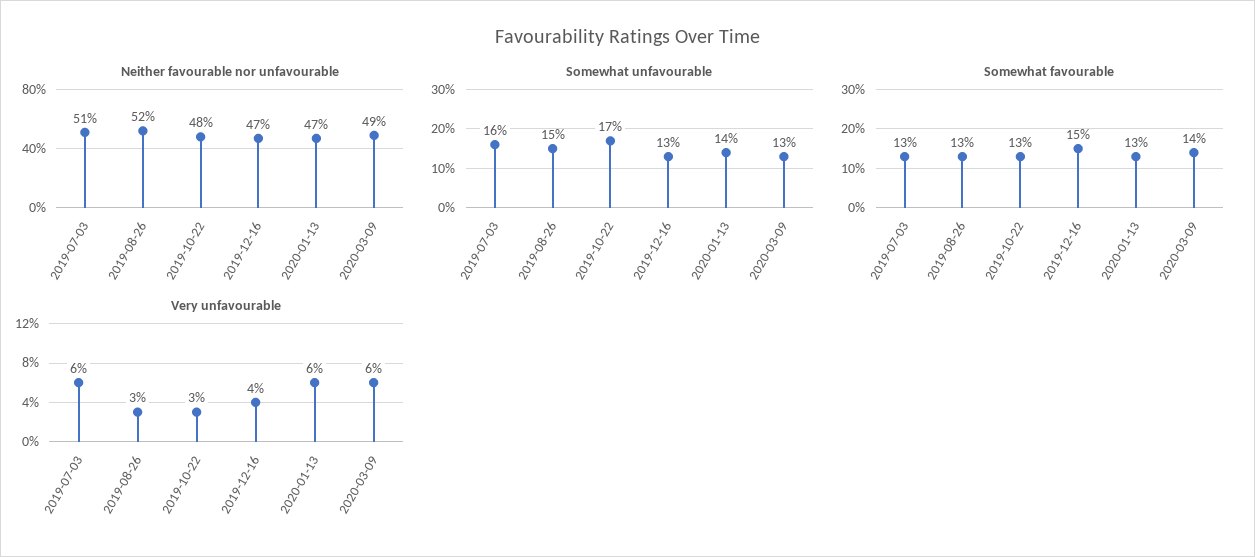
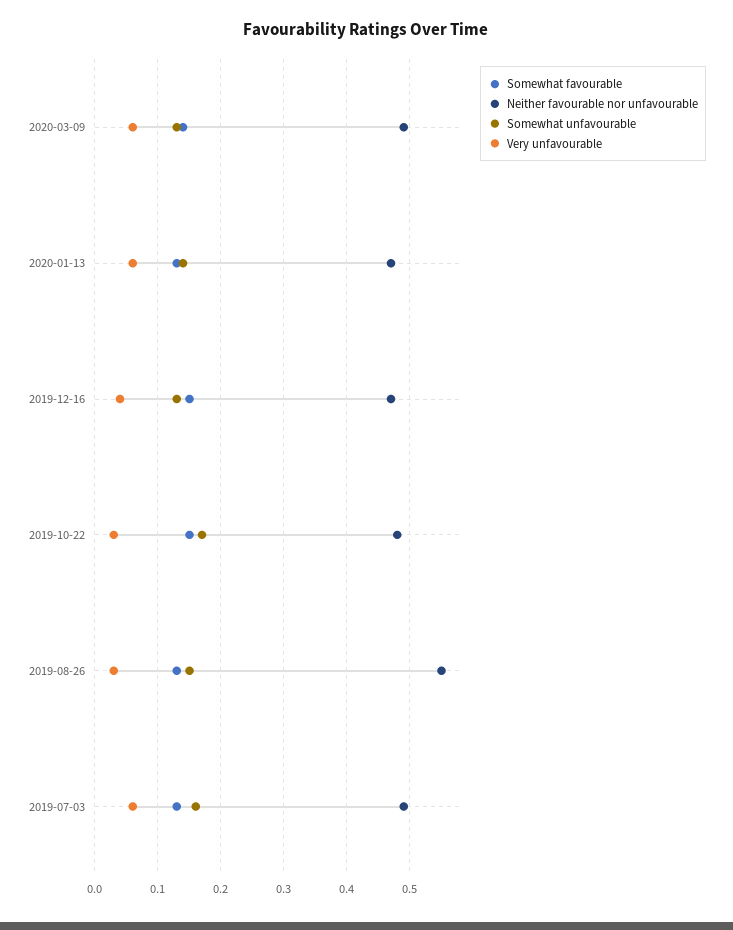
Neither favourable nor unfavourable, 2019-07-03: 0.51 -> 0.49
Neither favourable nor unfavourable, 2019-08-26: 0.52 -> 0.55
Somewhat favourable, 2019-10-22: 0.13 -> 0.15

